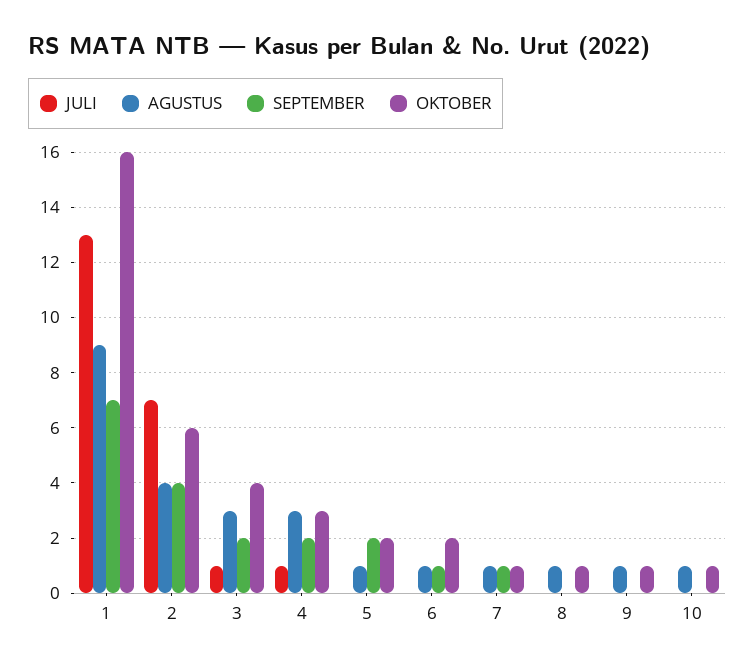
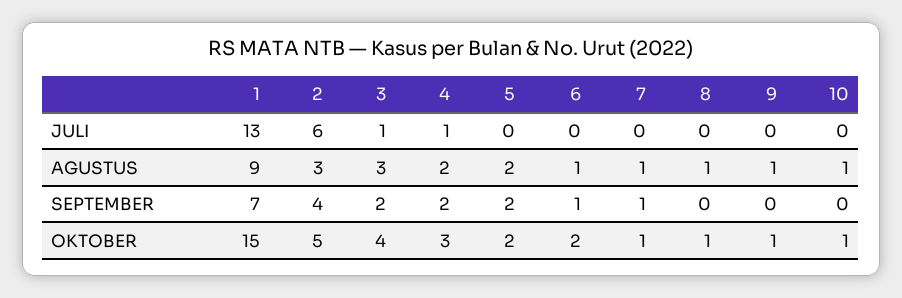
OKTOBER, 1: 16 -> 15
JULI, 2: 7 -> 6
AGUSTUS, 2: 4 -> 3
OKTOBER, 2: 6 -> 5
AGUSTUS, 4: 3 -> 2
AGUSTUS, 5: 1 -> 2

